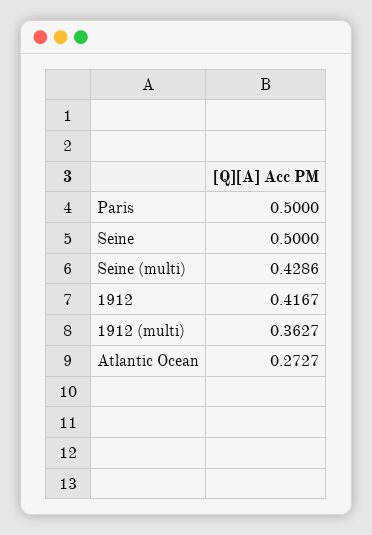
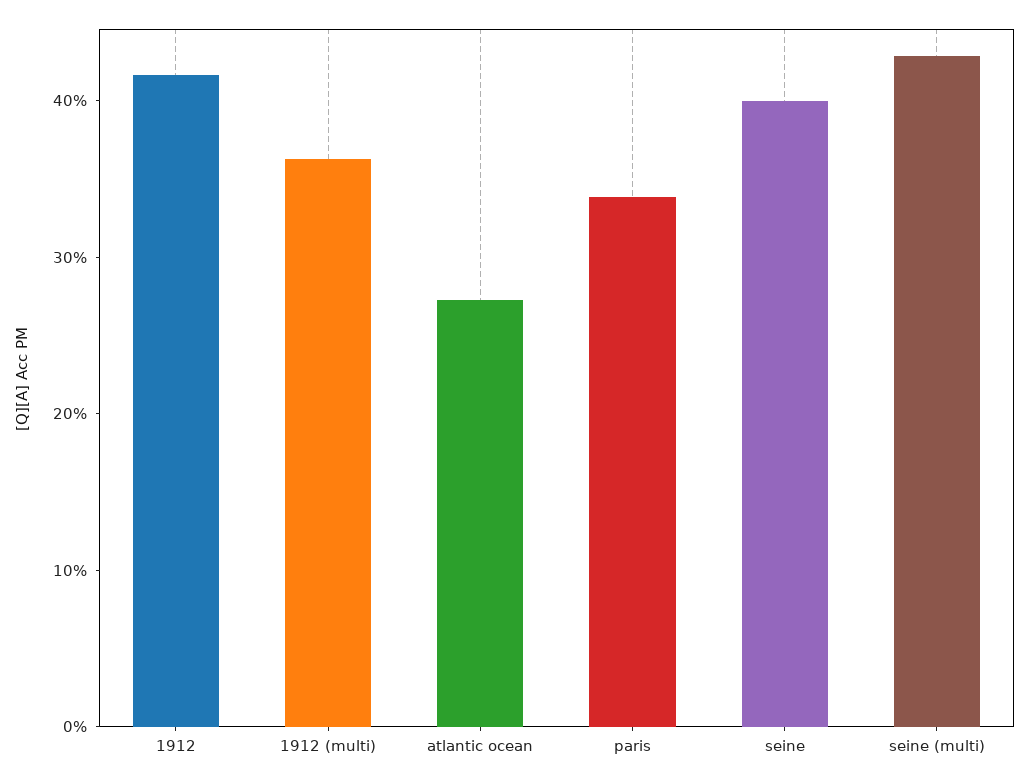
Paris: 0.5 -> 0.34
Seine: 0.5 -> 0.4

